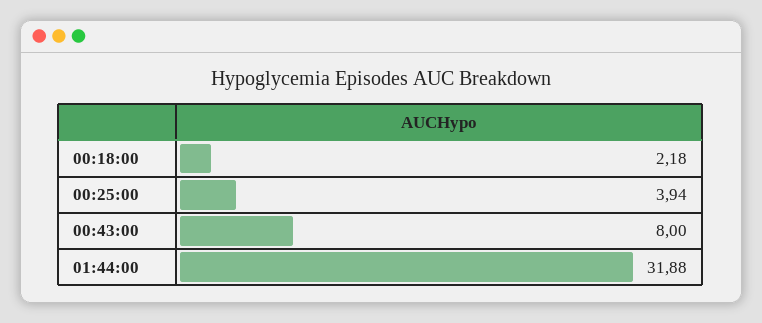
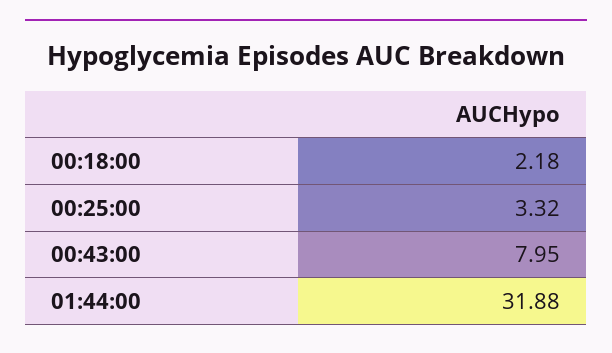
00:25:00: 3.94 -> 3.32
00:43:00: 8 -> 7.95

